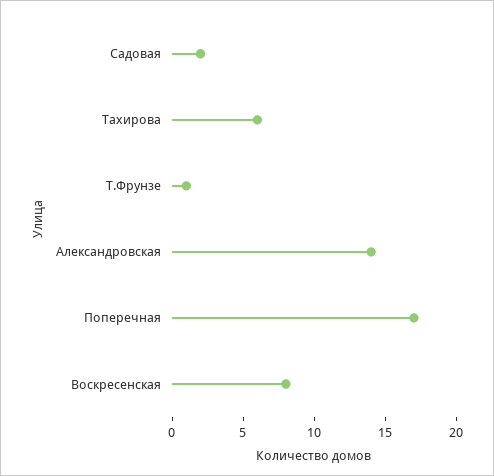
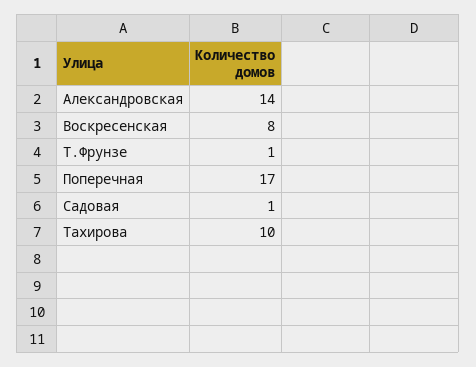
Садовая: 2 -> 1
Тахирова: 6 -> 10

